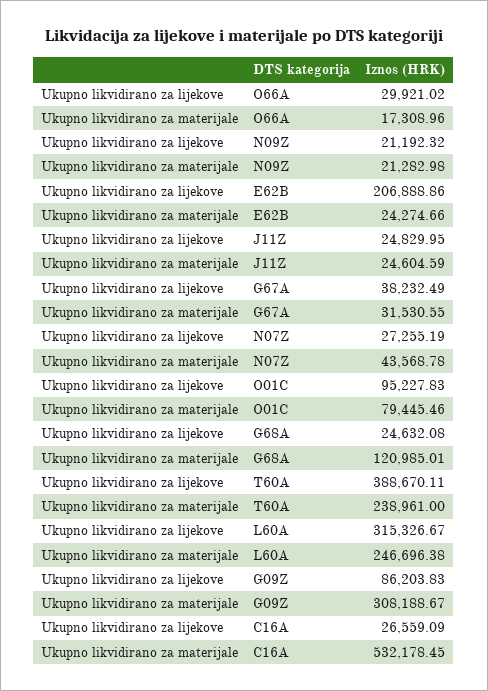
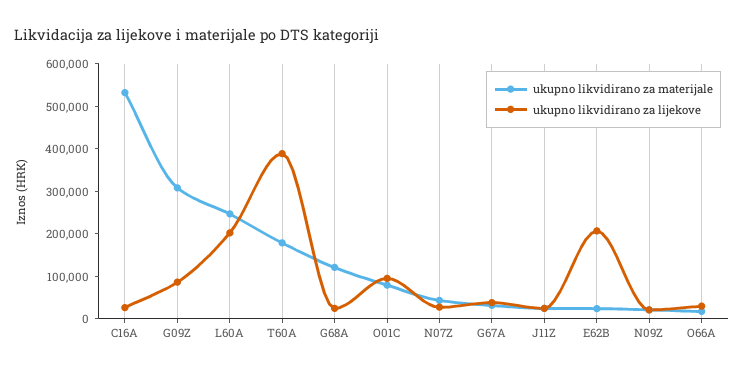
Ukupno likvidirano za materijale, T60A: 238961 -> 180000
Ukupno likvidirano za lijekove, L60A: 315326.67 -> 200000

